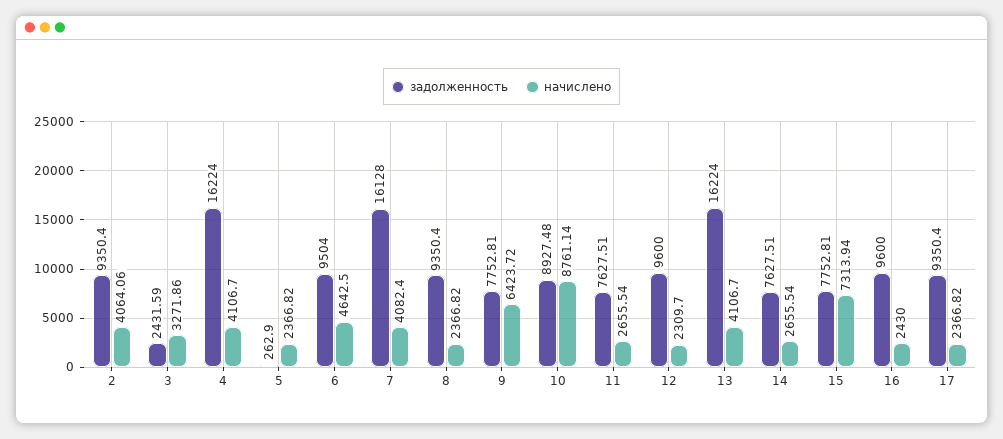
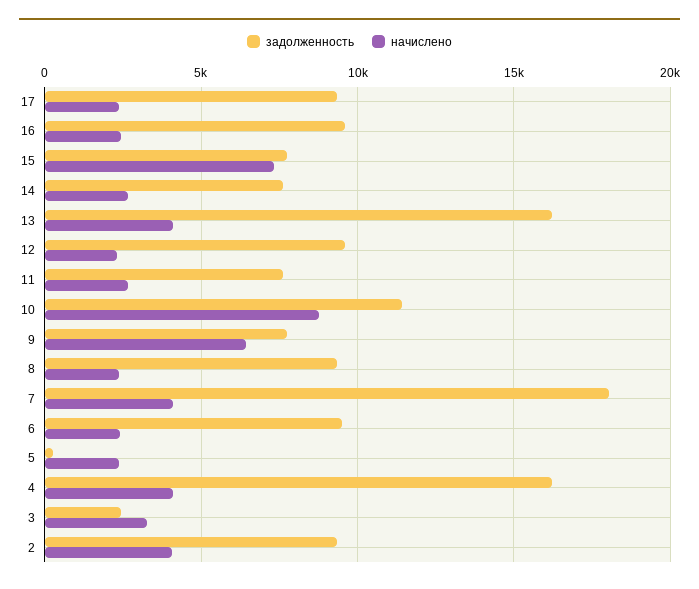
начислено, 6: 4642.5 -> 2500
задолженность, 7: 16128 -> 18000
задолженность, 10: 8927.48 -> 11500

